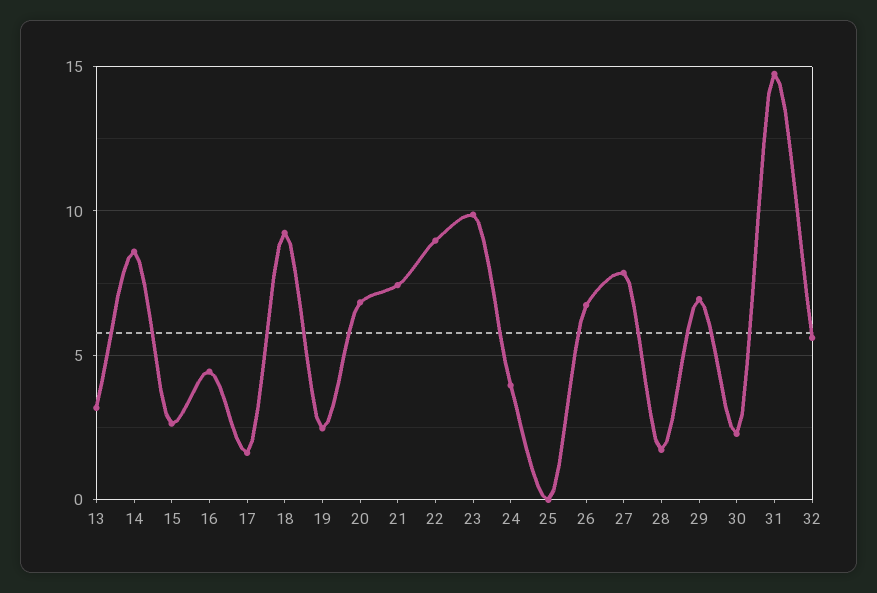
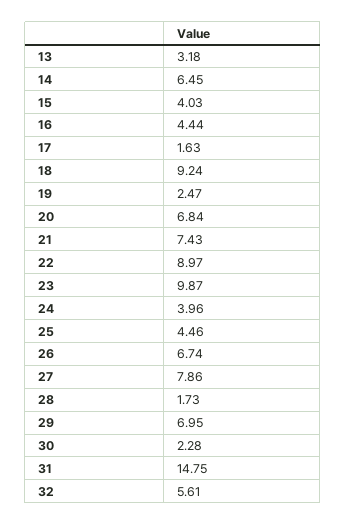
14: 8.5 -> 6.45
15: 2.5 -> 4.03
25: 0 -> 4.46

